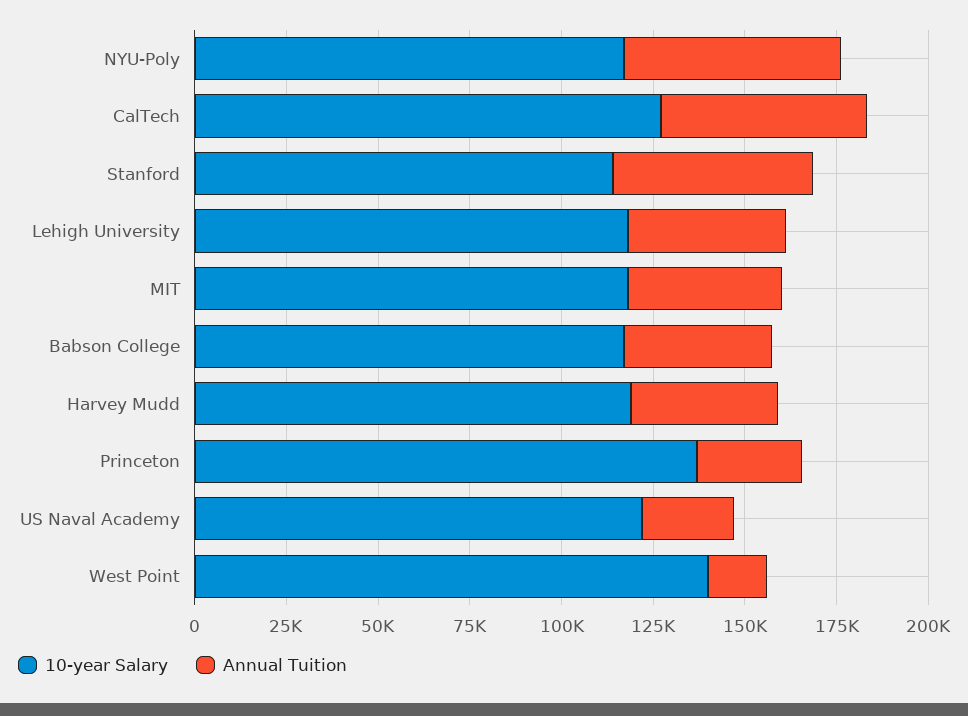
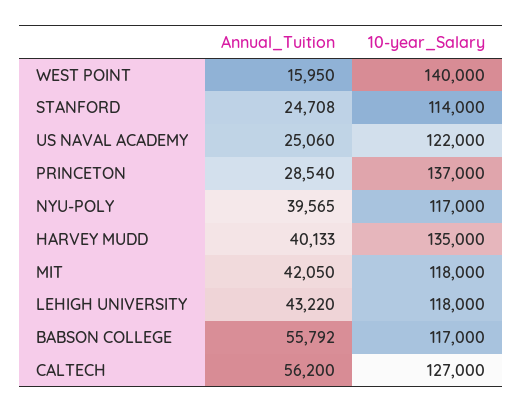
Annual Tuition, NYU-Poly: 60000 -> 39565
Annual Tuition, Stanford: 55000 -> 24708
Annual Tuition, Babson College: 40000 -> 55792
10-year Salary, Harvey Mudd: 120000 -> 135000

